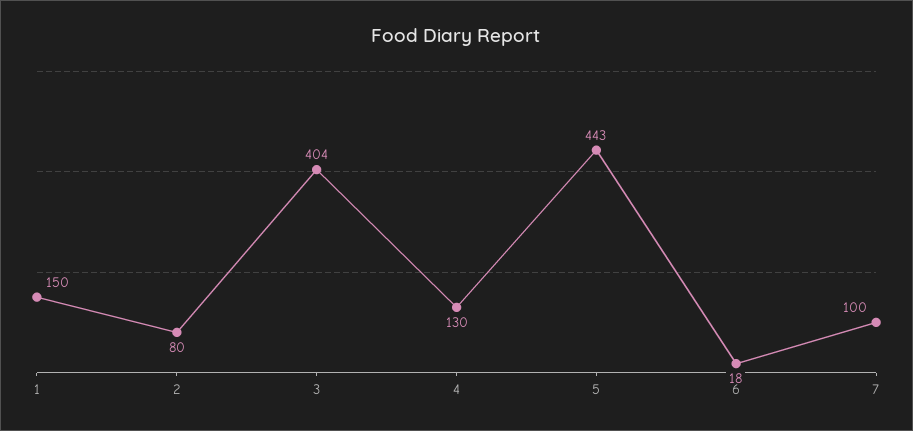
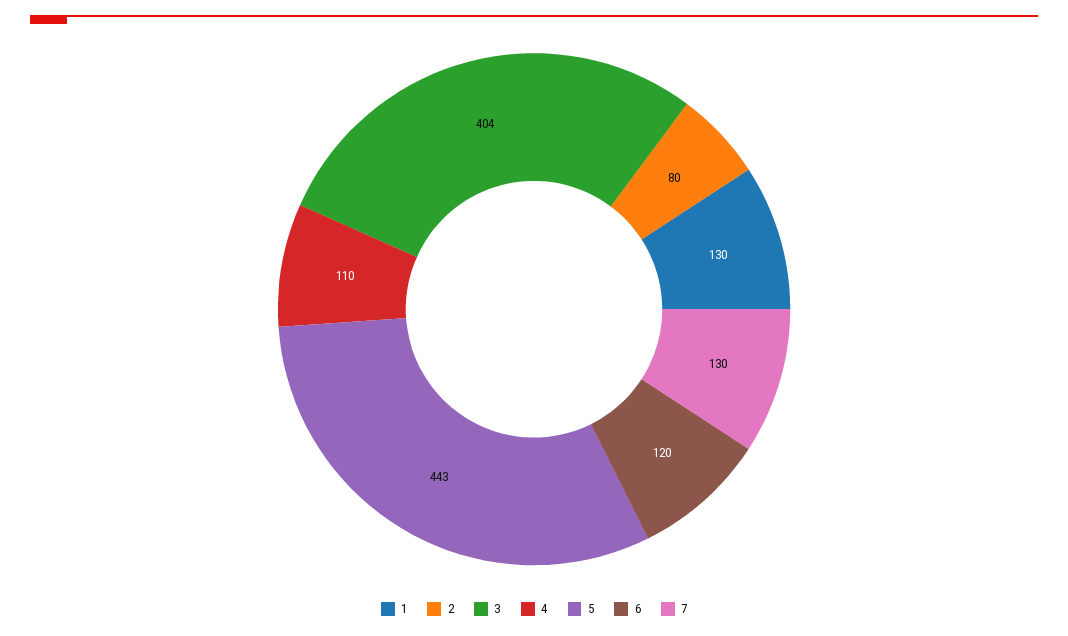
1: 150 -> 130
4: 130 -> 110
6: 18 -> 120
7: 100 -> 130

